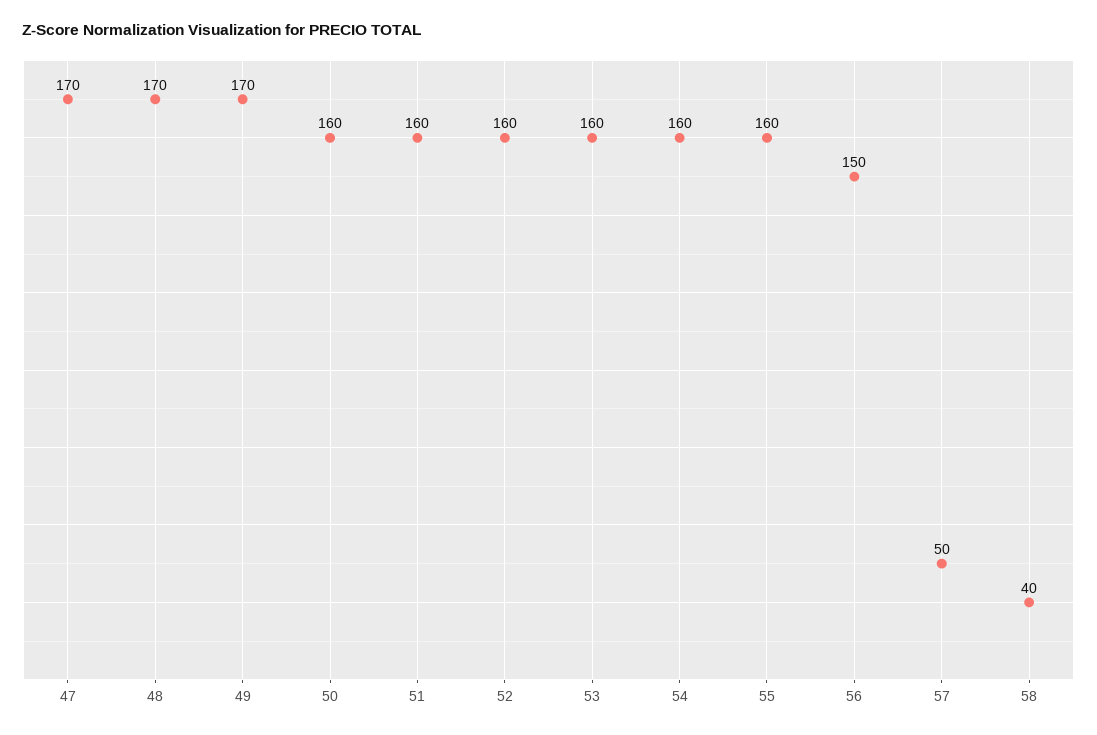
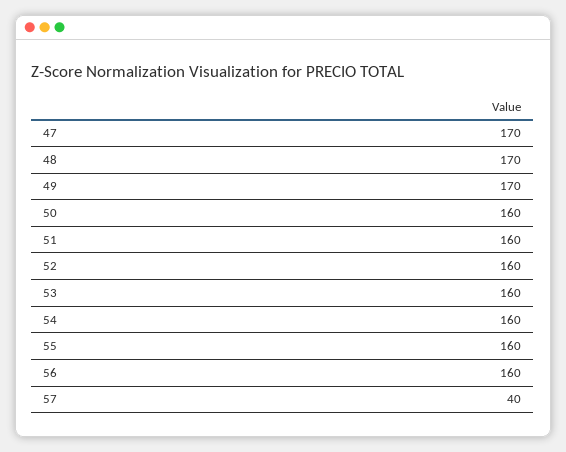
56: 150 -> 160
57: 50 -> 40
58: 40 -> none

